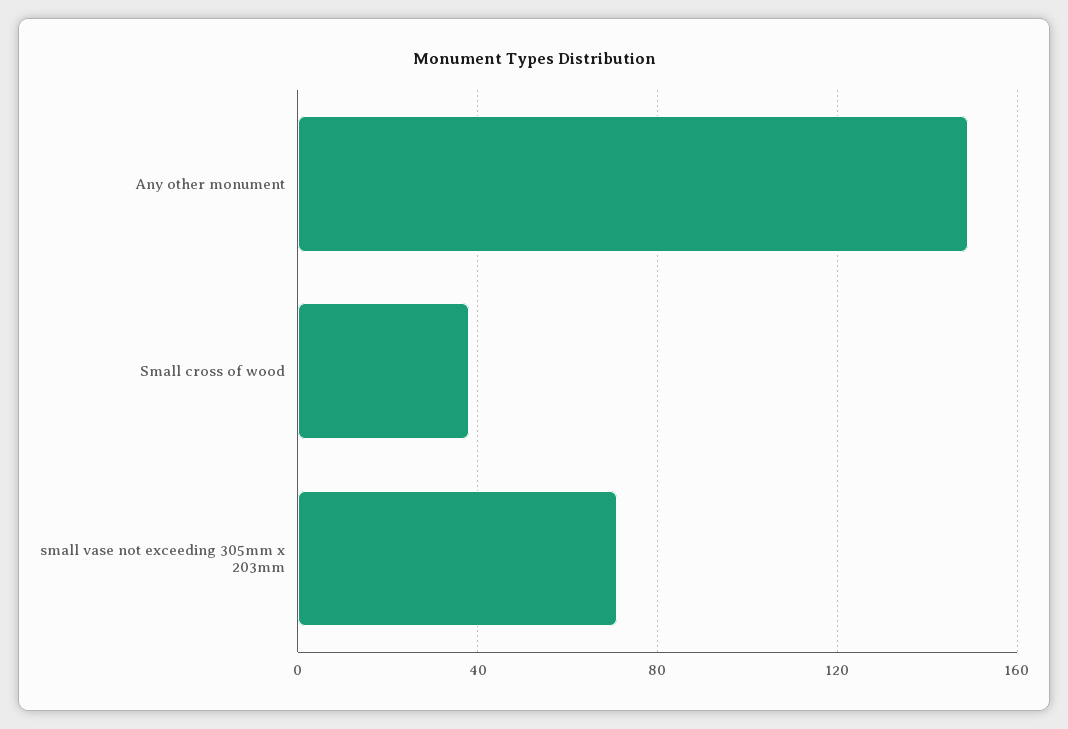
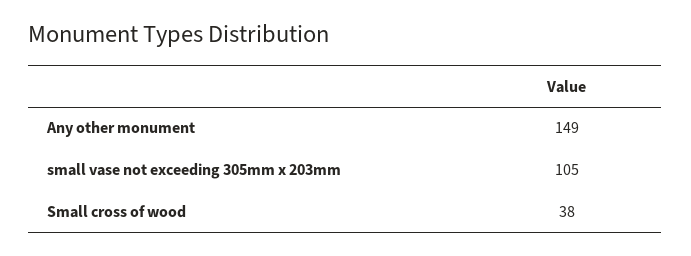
small vase not exceeding 305mm x 203mm: 70 -> 105

